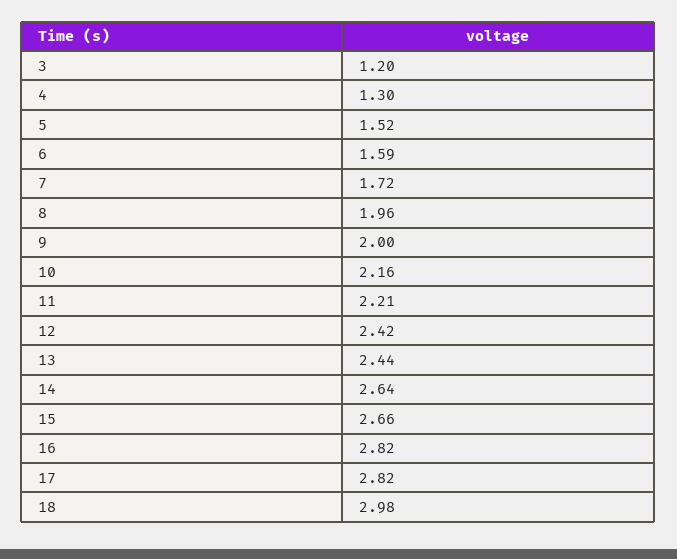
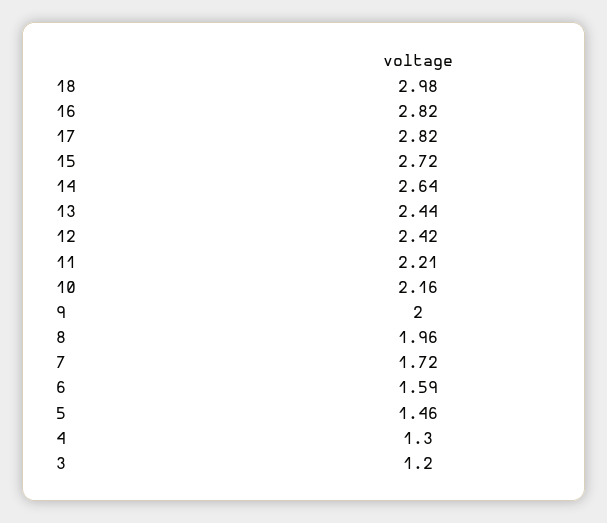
5: 1.52 -> 1.46
15: 2.66 -> 2.72

